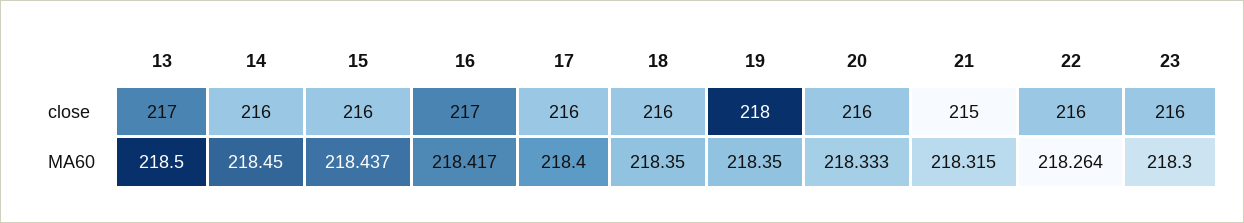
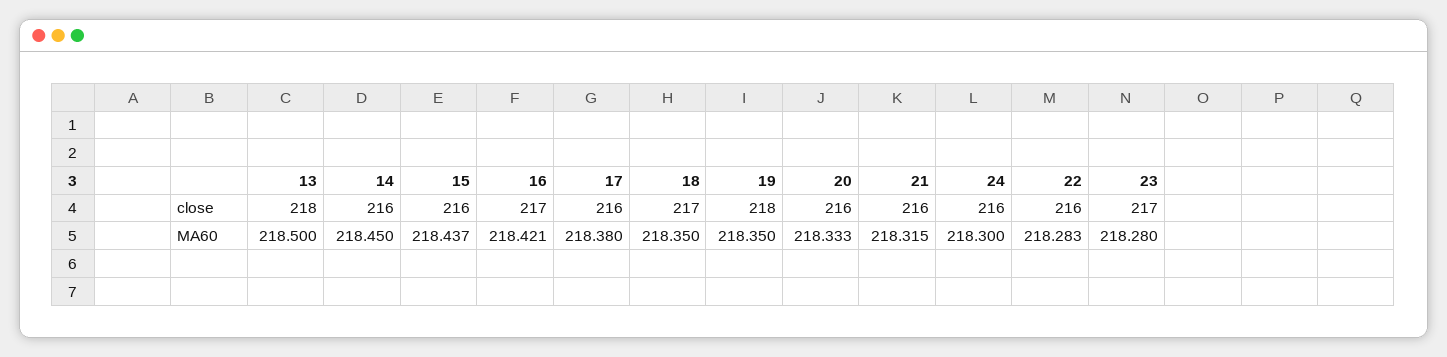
13, close: 217 -> 218
18, close: 216 -> 217
21, close: 215 -> 216
23, close: 216 -> 217
16, MA60: 218.417 -> 218.421
17, MA60: 218.4 -> 218.38
22, MA60: 218.264 -> 218.283
23, MA60: 218.3 -> 218.28
24, close: none -> 216
24, MA60: none -> 218.3

